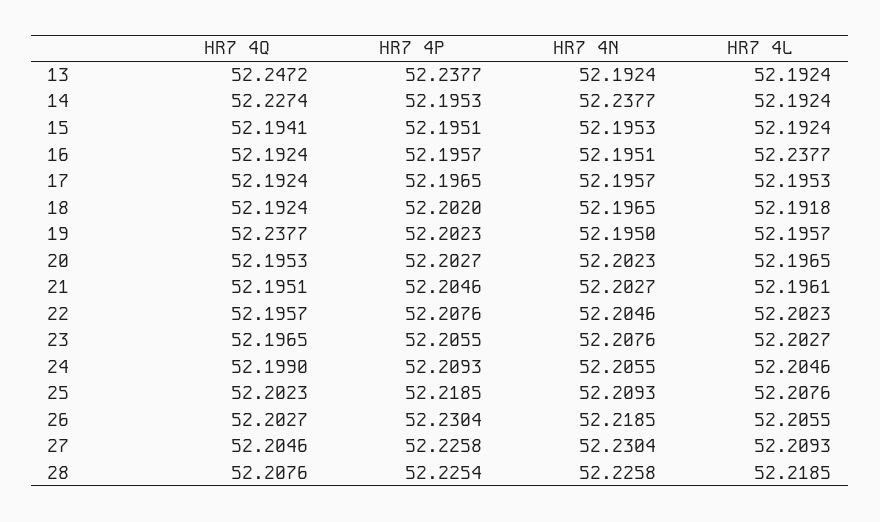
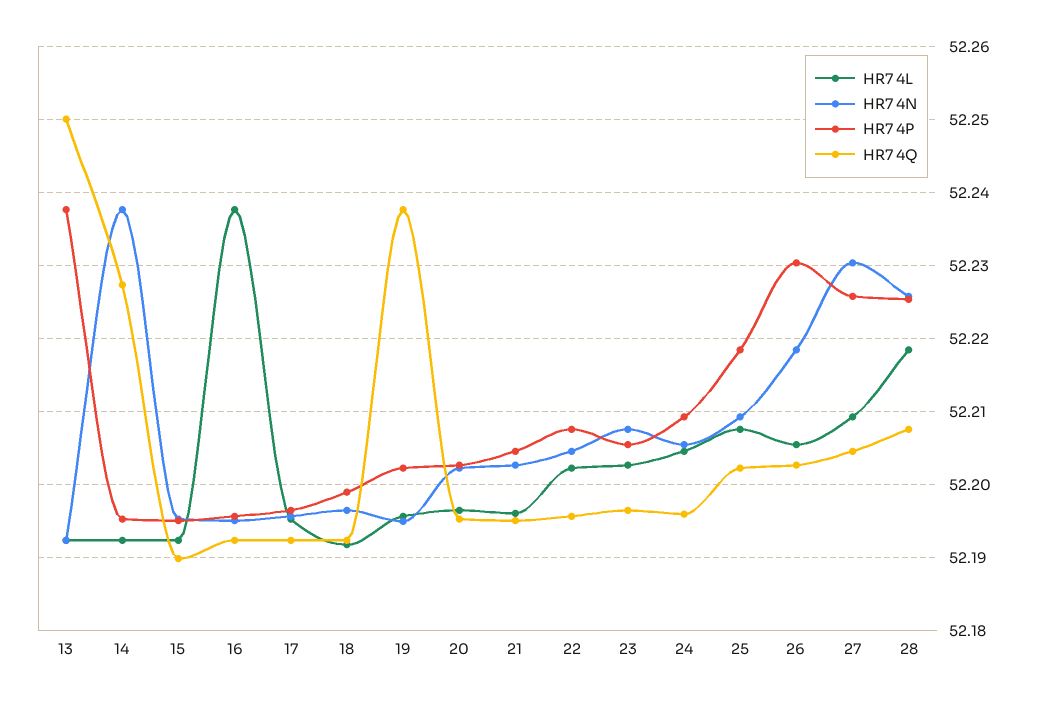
HR7 4Q, 13: 52.2472 -> 52.25
HR7 4Q, 15: 52.1941 -> 52.19
HR7 4P, 18: 52.202 -> 52.199
HR7 4Q, 24: 52.199 -> 52.196

